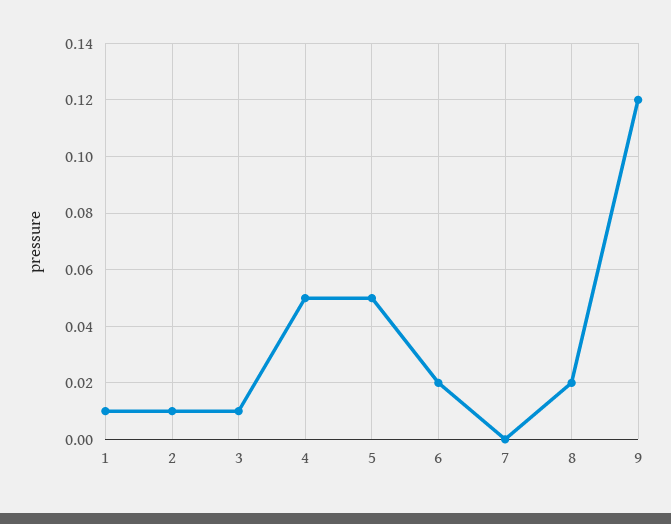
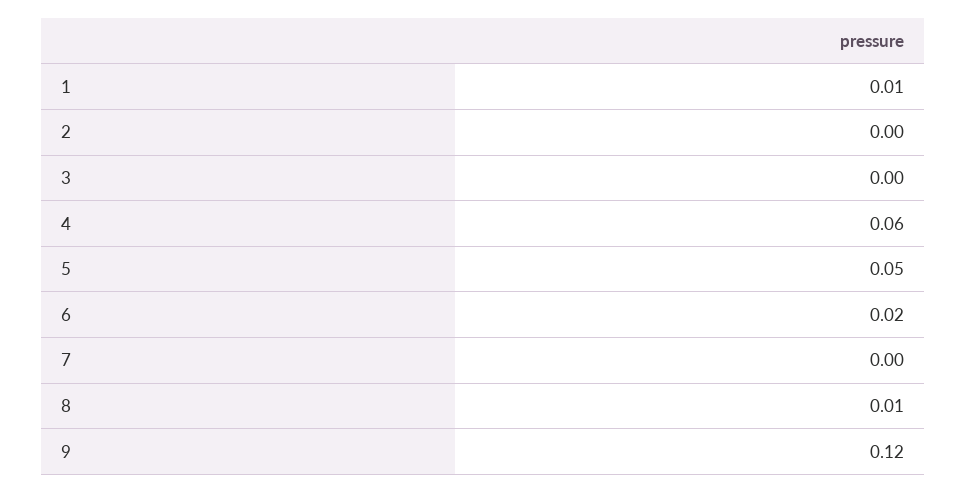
2: 0.01 -> 0
3: 0.01 -> 0
4: 0.05 -> 0.06
8: 0.02 -> 0.01

